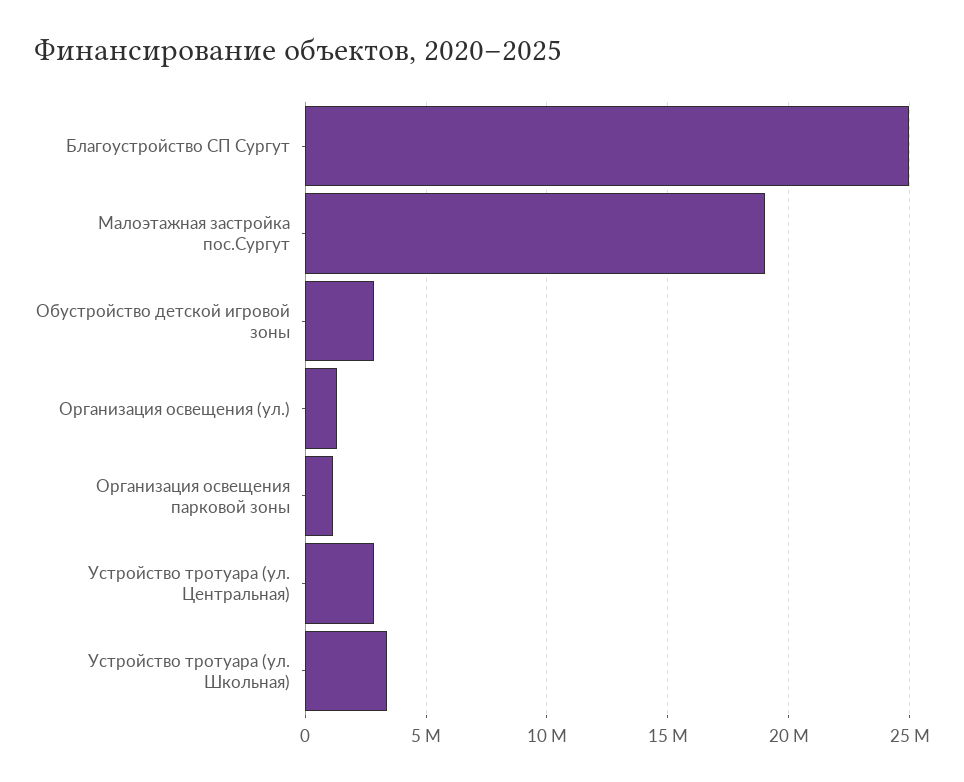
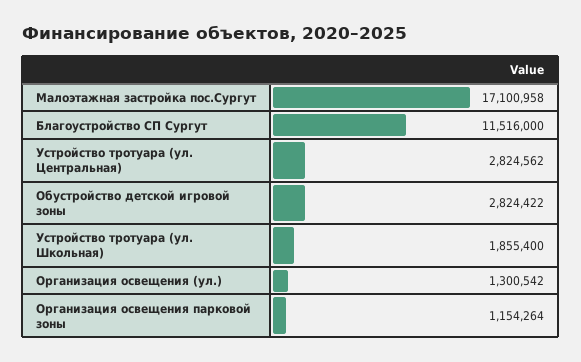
Благоустройство СП Сургут: 25000000 -> 11516000
Малоэтажная застройка пос.Сургут: 19000000 -> 17100958
Устройство тротуара (ул. Школьная): 3500000 -> 1855400

